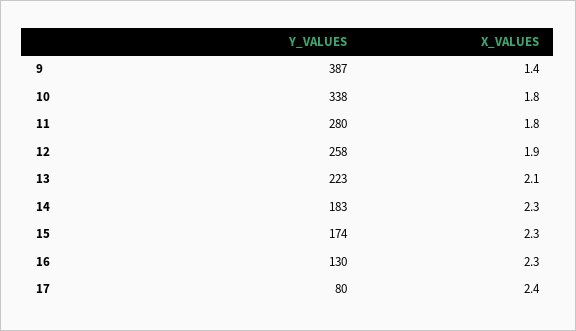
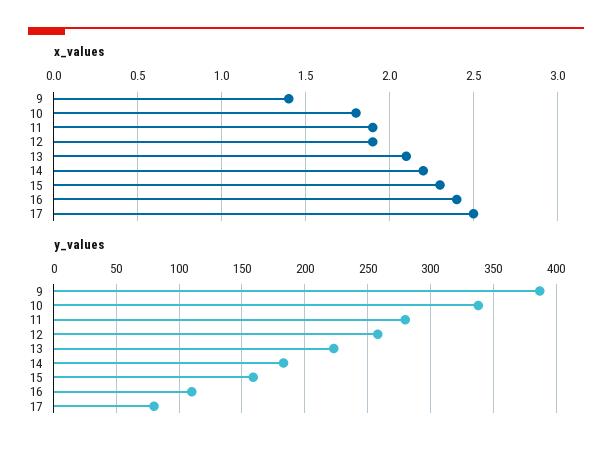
X_VALUES, 11: 1.8 -> 1.9
X_VALUES, 14: 2.3 -> 2.2
Y_VALUES, 15: 174 -> 160
Y_VALUES, 16: 130 -> 110
X_VALUES, 16: 2.3 -> 2.4
X_VALUES, 17: 2.4 -> 2.5

